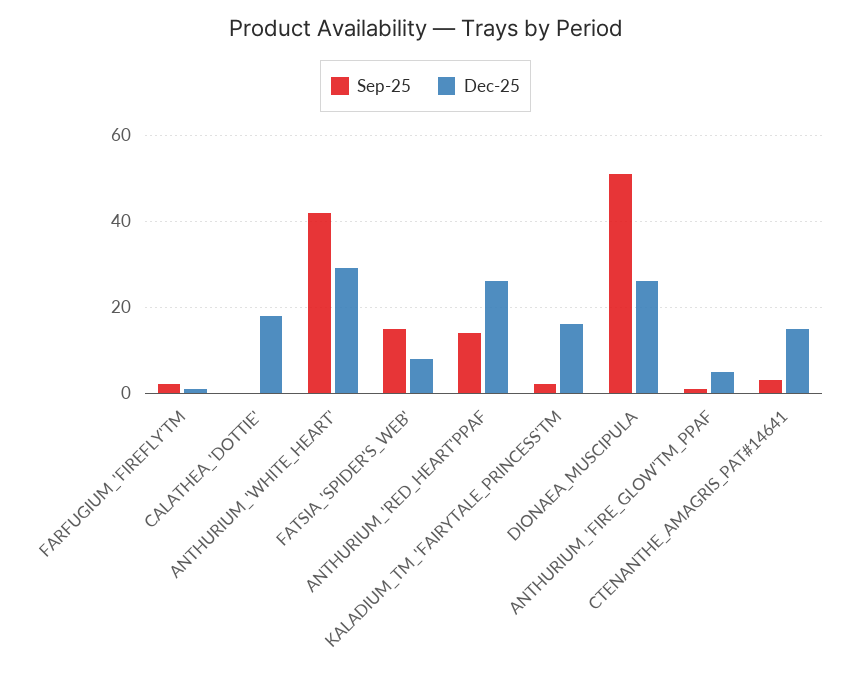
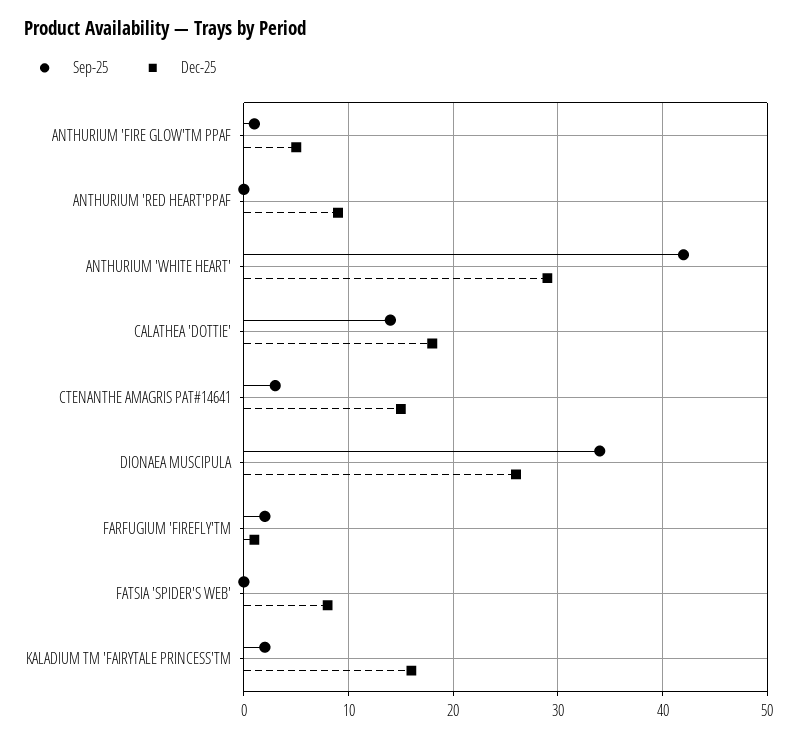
Sep-25, CALATHEA_'DOTTIE': 0 -> 14
Sep-25, FATSIA_'SPIDER'S_WEB': 15 -> 0
Sep-25, ANTHURIUM_'RED_HEART'PPAF: 15 -> 0
Dec-25, ANTHURIUM_'RED_HEART'PPAF: 25 -> 9
Sep-25, DIONAEA_MUSCIPULA: 50 -> 34

